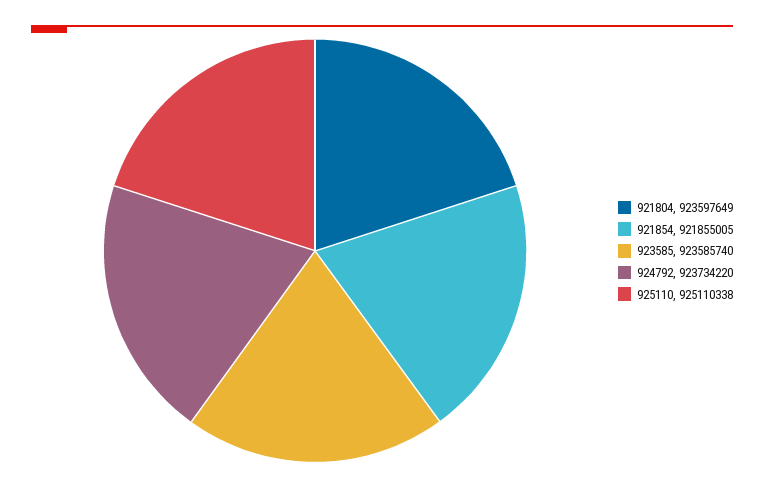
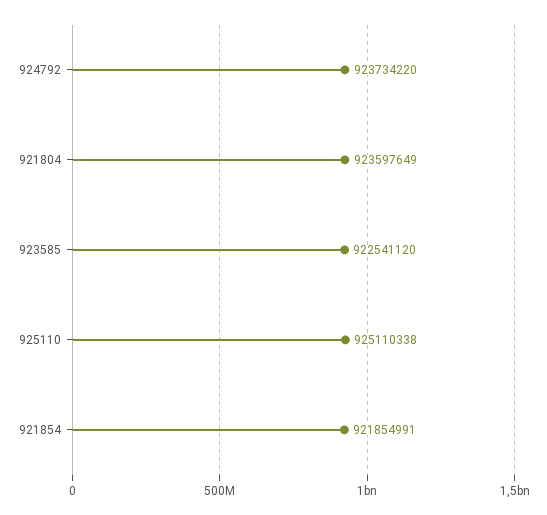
921854: 921855005 -> 921854991
923585: 923585740 -> 922541120

